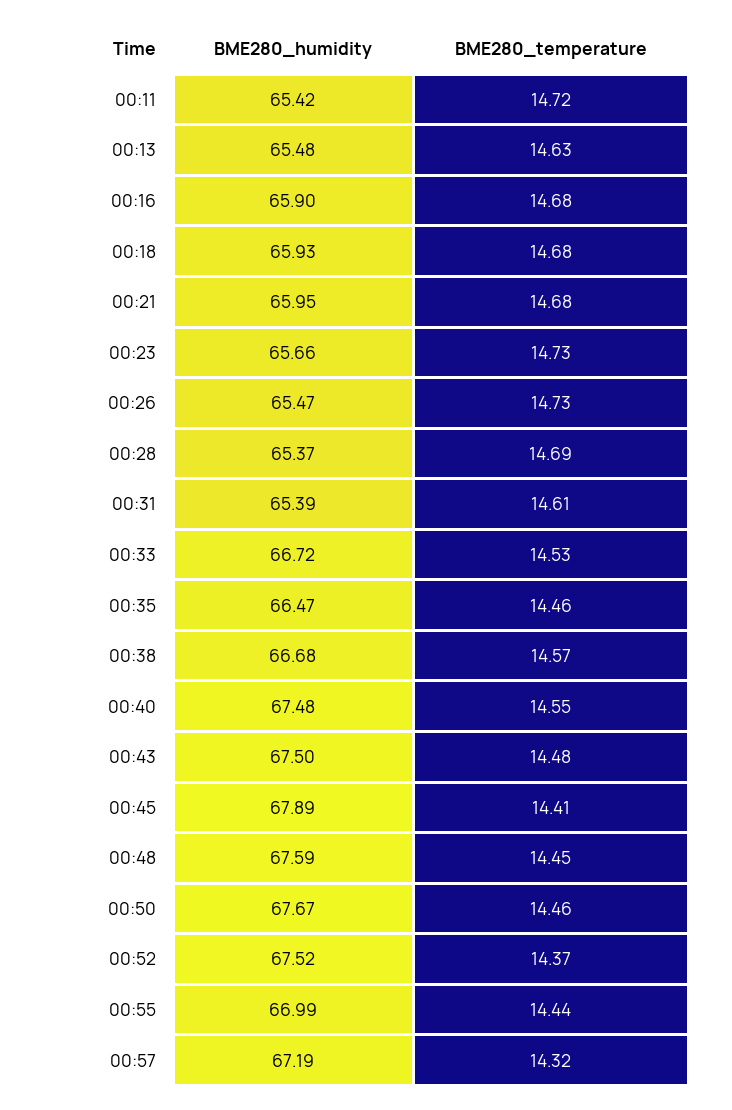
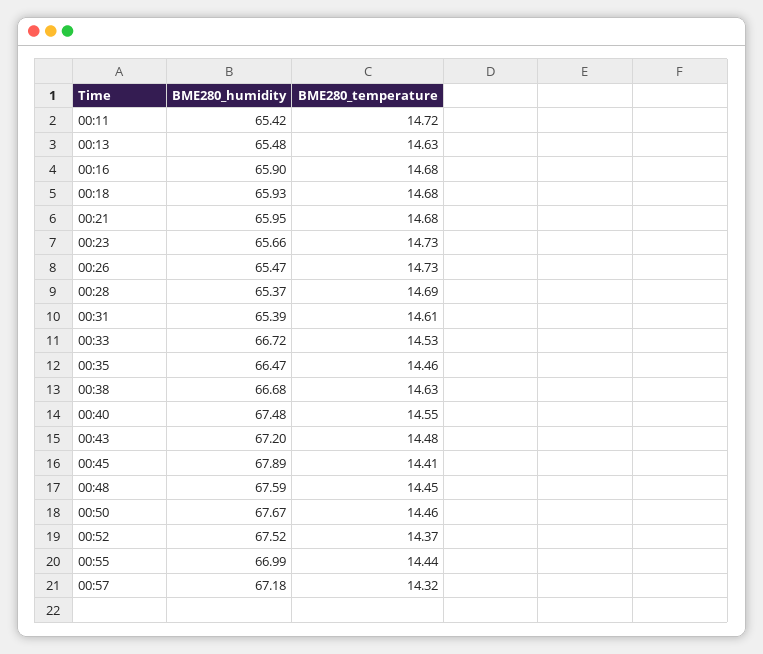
BME280_temperature, 00:38: 14.57 -> 14.63
BME280_humidity, 00:43: 67.5 -> 67.2
BME280_humidity, 00:57: 67.19 -> 67.18

